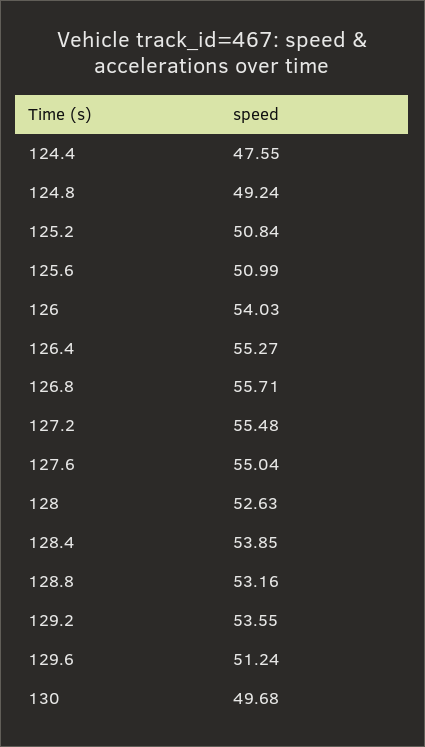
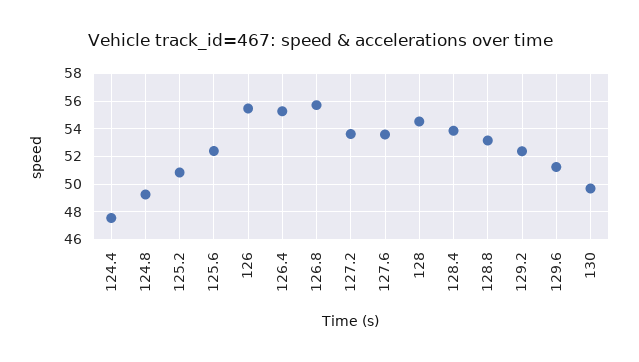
125.6: 50.99 -> 52.5
126: 54.03 -> 55.5
127.2: 55.48 -> 53.5
127.6: 55.04 -> 53.5
128: 52.63 -> 54.5
129.2: 53.55 -> 52.5

